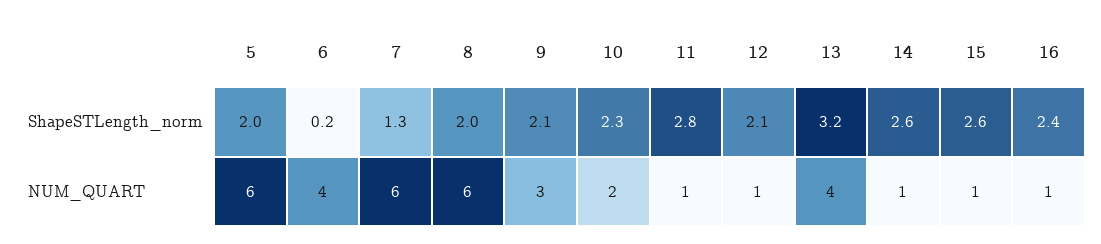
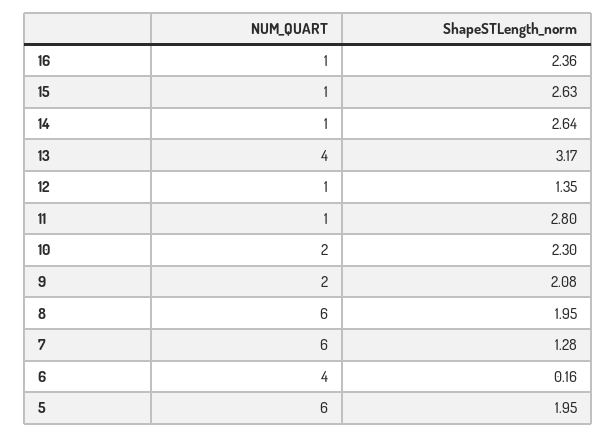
12, ShapeSTLength_norm: 2.1 -> 1.35
9, NUM_QUART: 3 -> 2

